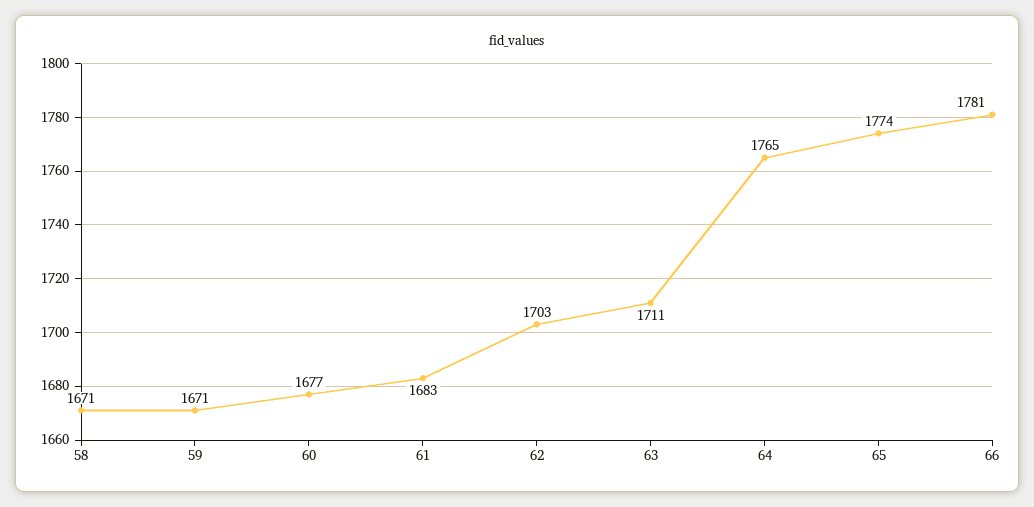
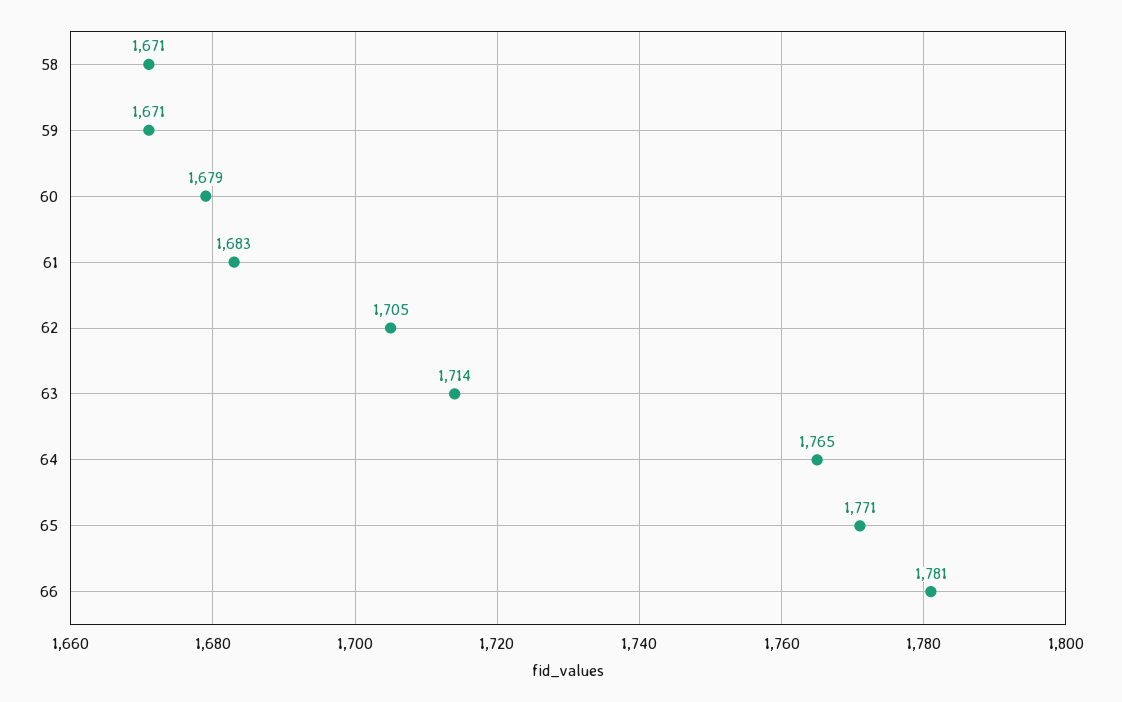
60: 1677 -> 1679
62: 1703 -> 1705
63: 1711 -> 1714
65: 1774 -> 1771

